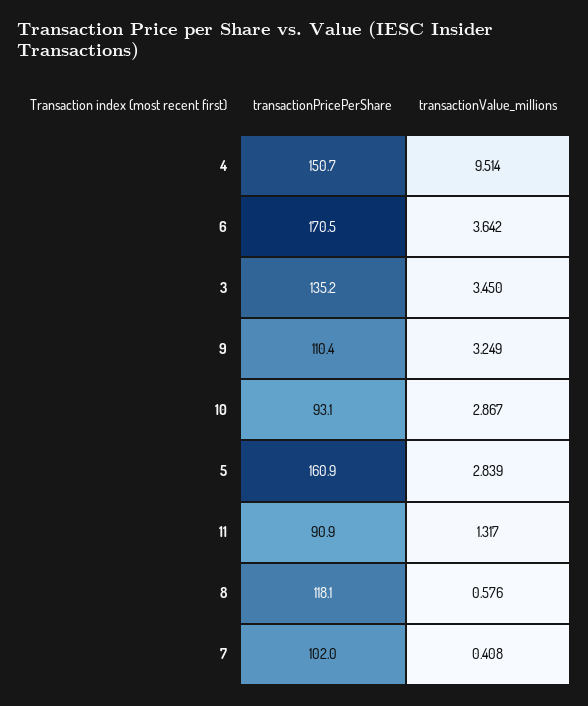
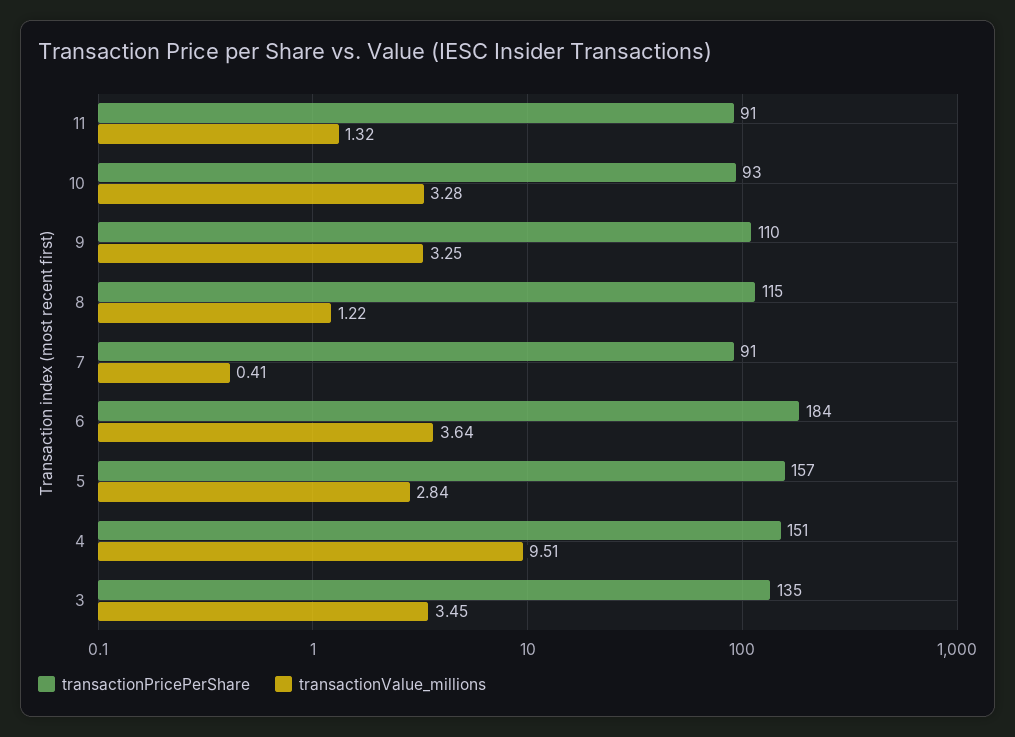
transactionPricePerShare, 6: 170.5 -> 184
transactionValue_millions, 10: 2.867 -> 3.28
transactionPricePerShare, 5: 160.9 -> 157
transactionPricePerShare, 8: 118.1 -> 115
transactionValue_millions, 8: 0.576 -> 1.22
transactionPricePerShare, 7: 102 -> 91

